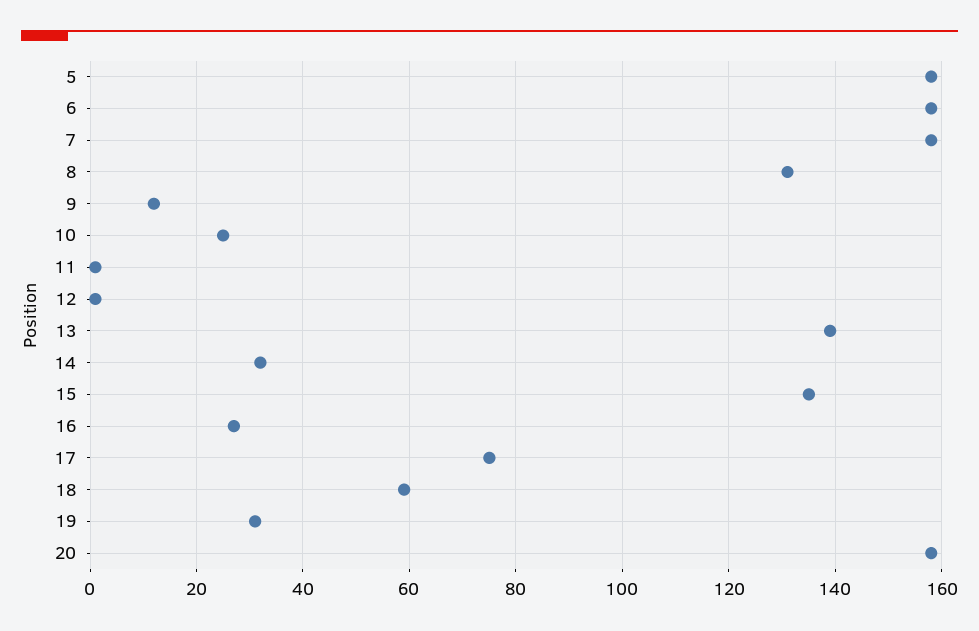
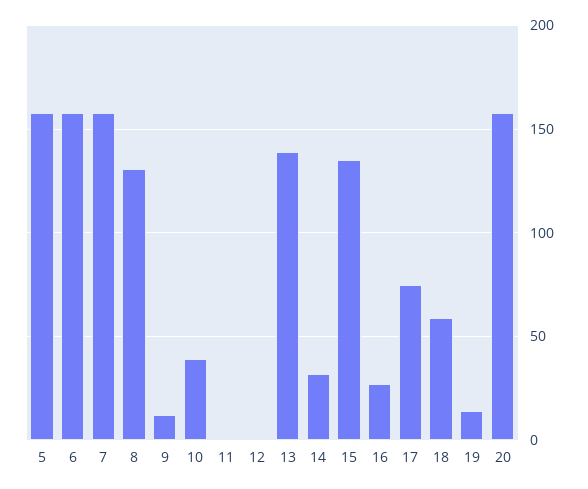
10: 25 -> 40
19: 30 -> 15

